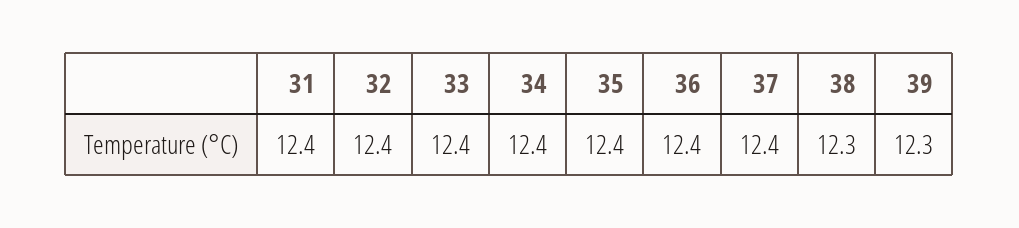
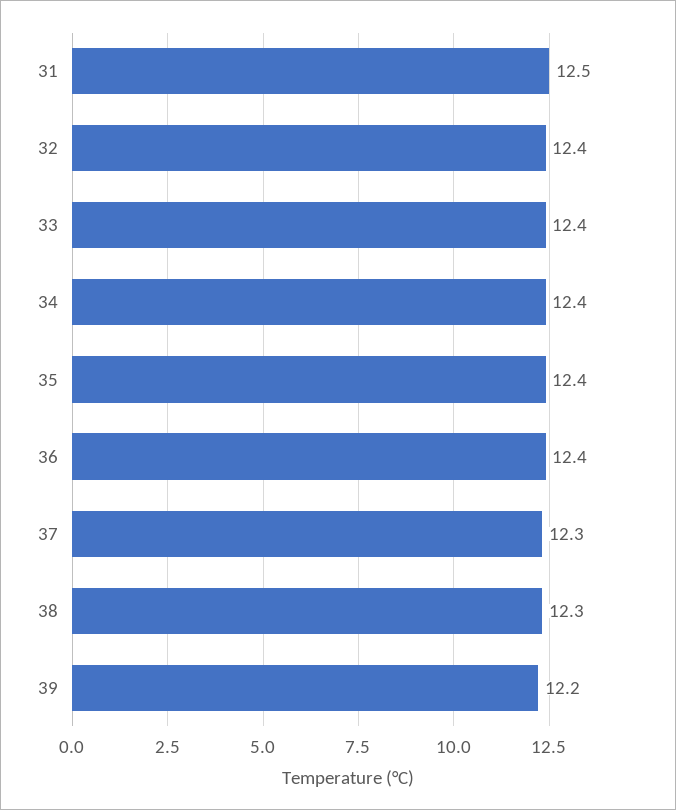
31: 12.4 -> 12.5
37: 12.4 -> 12.3
39: 12.3 -> 12.2

